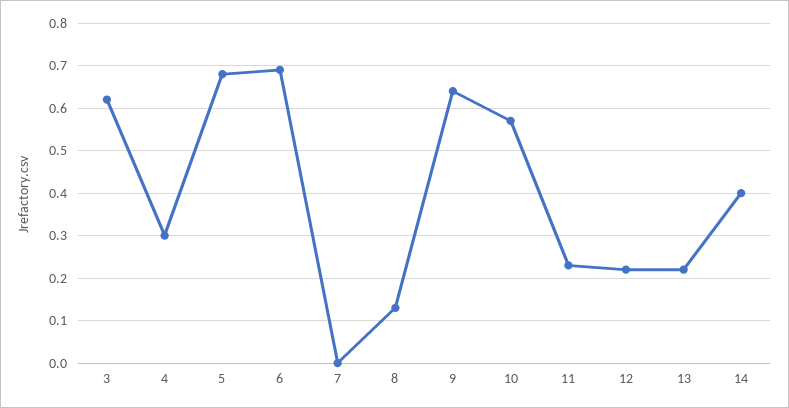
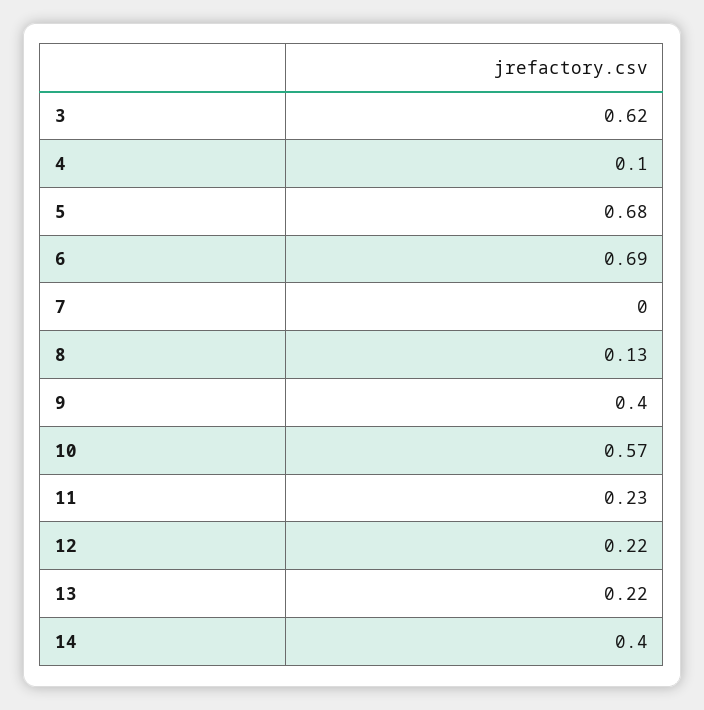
4: 0.3 -> 0.1
9: 0.65 -> 0.4

